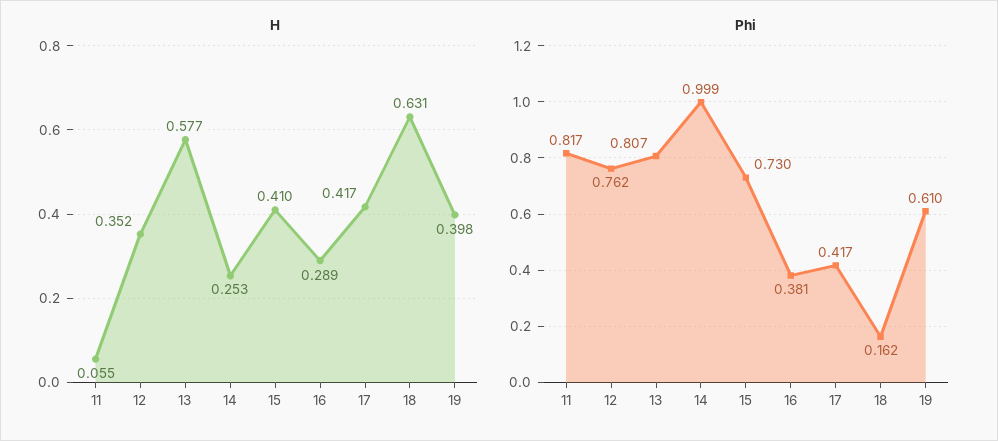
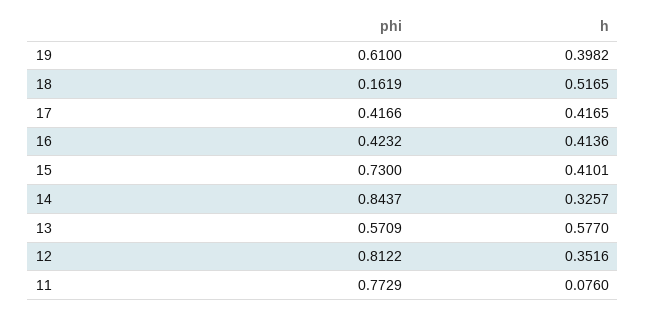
H, 11: 0.055 -> 0.076
H, 14: 0.253 -> 0.3257
H, 16: 0.289 -> 0.4136
H, 18: 0.631 -> 0.5165
Phi, 11: 0.817 -> 0.7729
Phi, 12: 0.762 -> 0.8122
Phi, 13: 0.807 -> 0.5709
Phi, 14: 0.999 -> 0.8437
Phi, 16: 0.381 -> 0.4232

